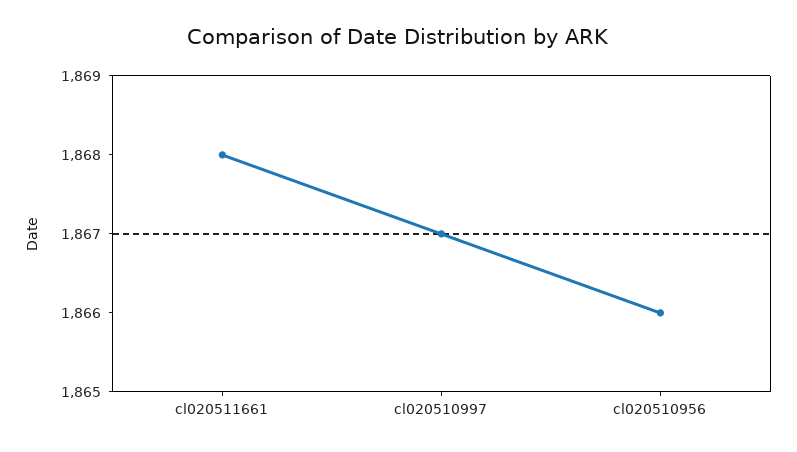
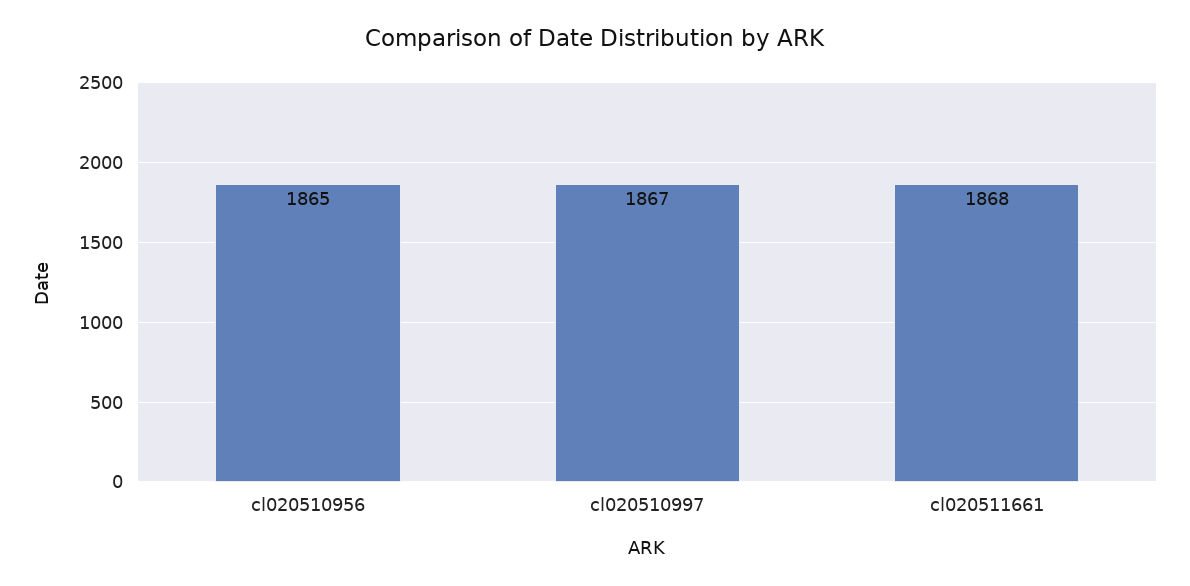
cl020510956: 1866 -> 1865

